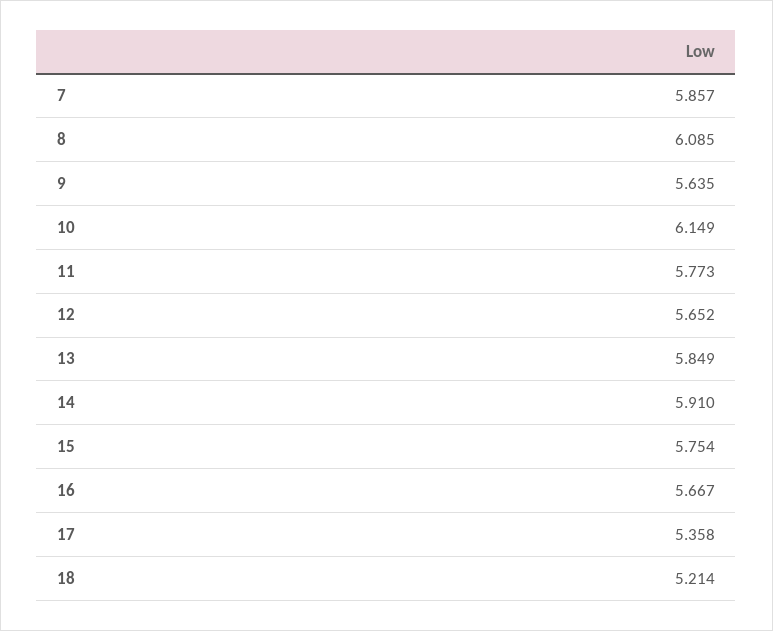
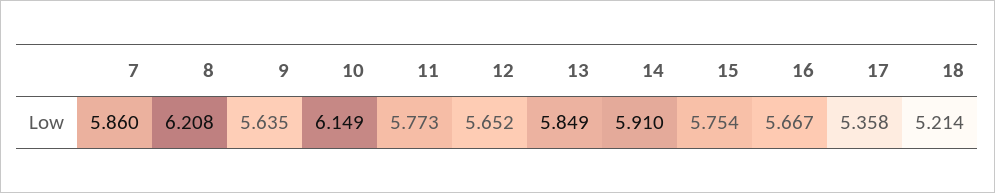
7: 5.857 -> 5.86
8: 6.085 -> 6.208

